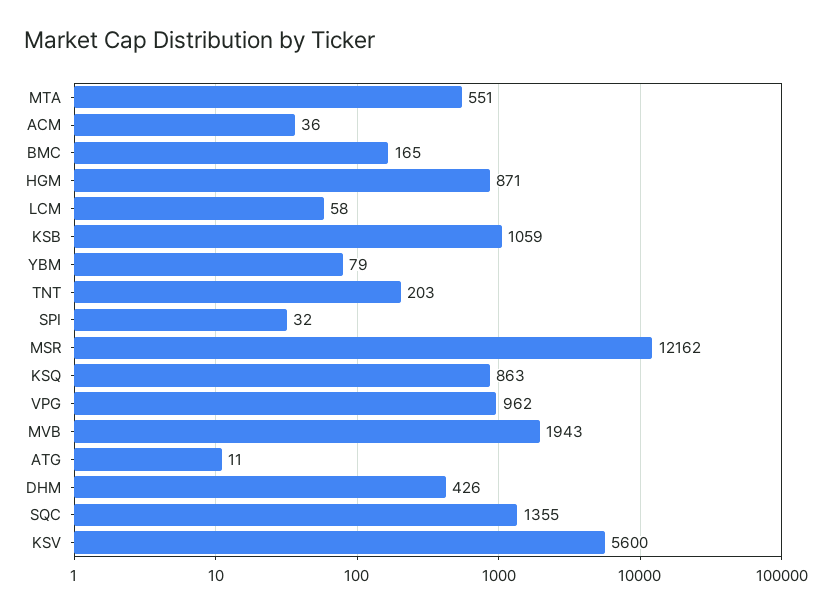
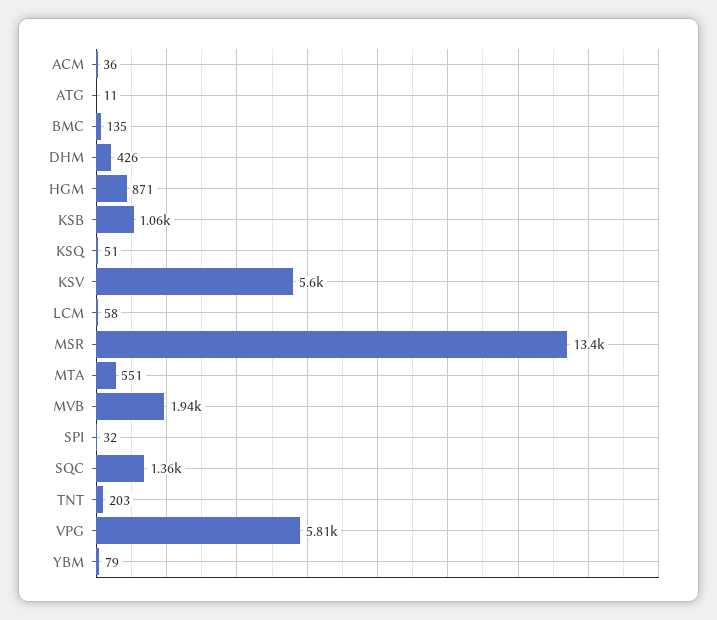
BMC: 165 -> 135
MSR: 12162 -> 13400
KSQ: 863 -> 51
VPG: 962 -> 5810

